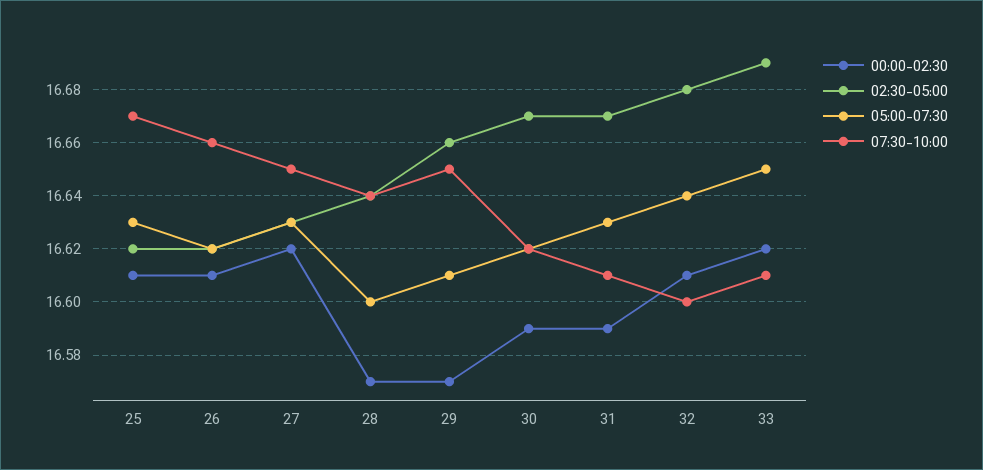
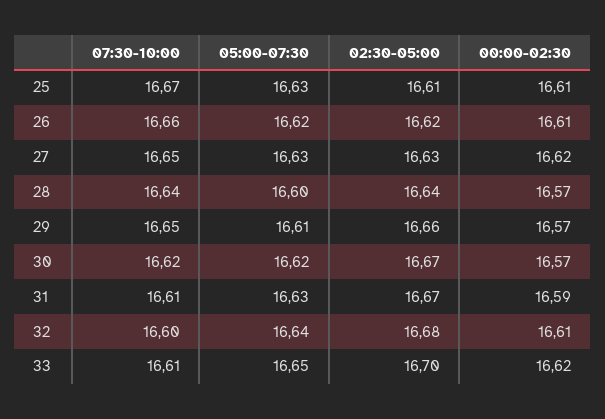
02:30-05:00, 25: 16.62 -> 16.61
00:00-02:30, 30: 16.59 -> 16.57
02:30-05:00, 33: 16.69 -> 16.7

